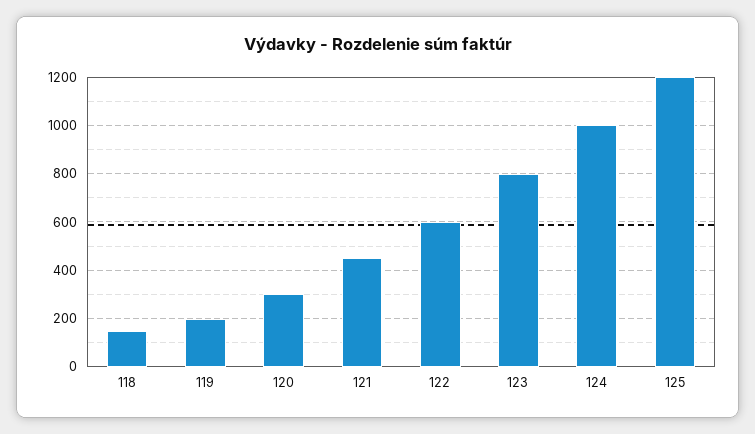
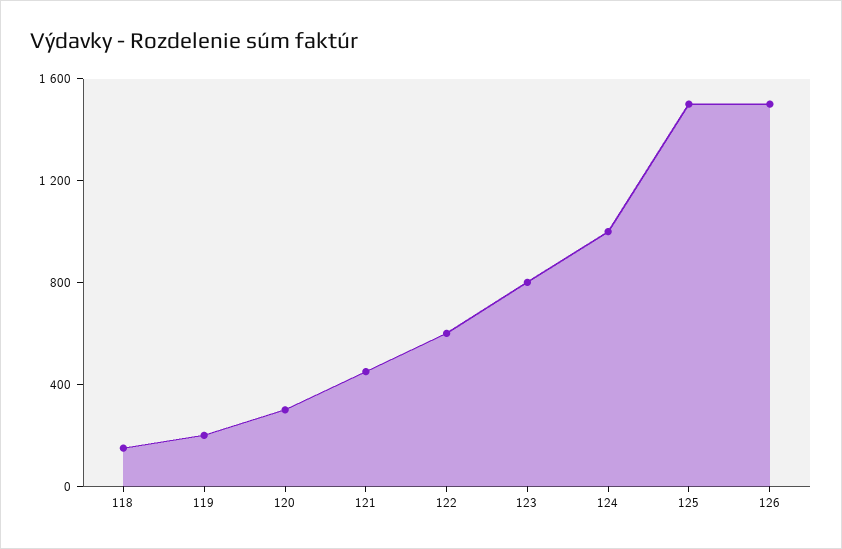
125: 1200 -> 1500
126: none -> 1500

